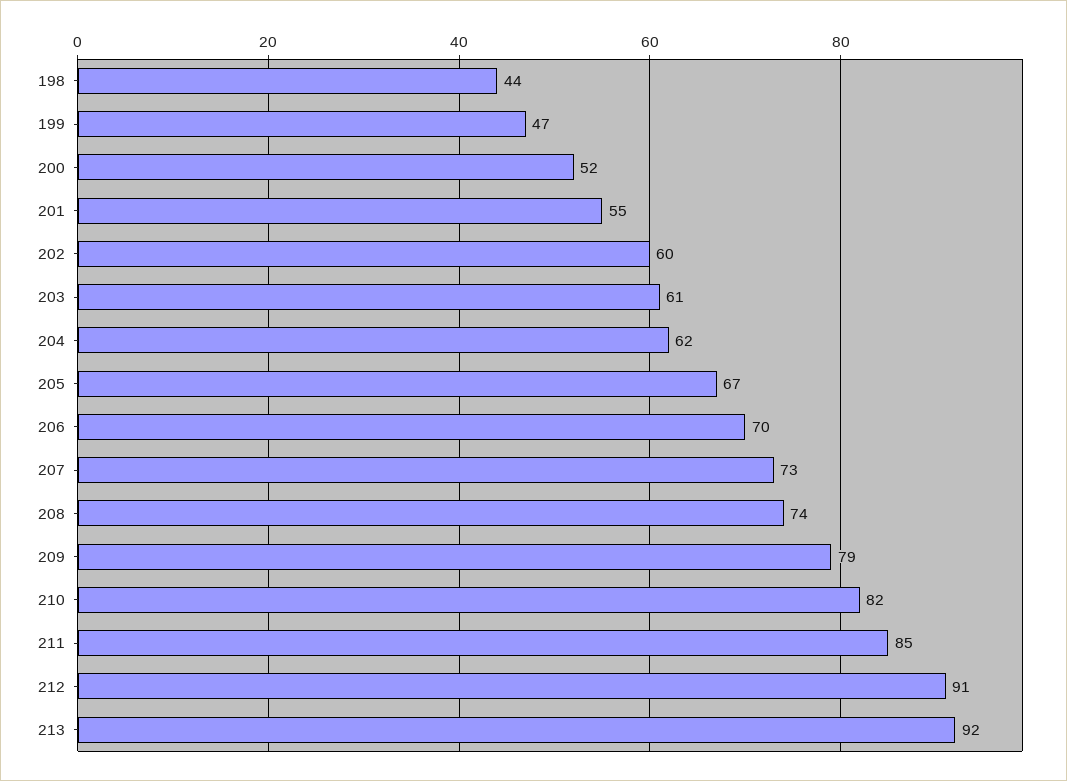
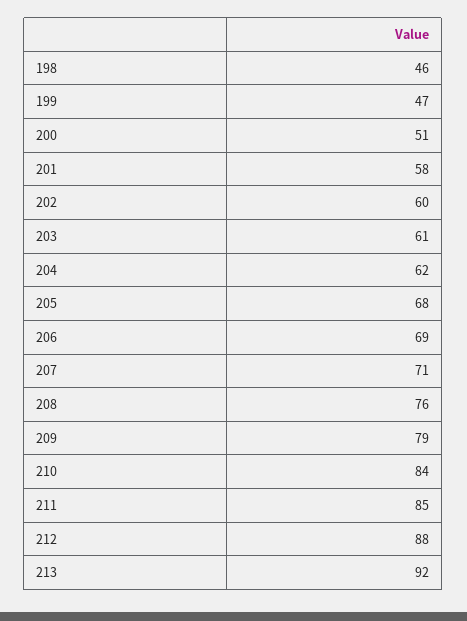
198: 44 -> 46
200: 52 -> 51
201: 55 -> 58
205: 67 -> 68
206: 70 -> 69
207: 73 -> 71
208: 74 -> 76
210: 82 -> 84
212: 91 -> 88

